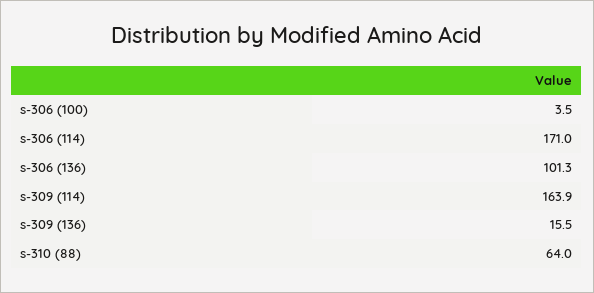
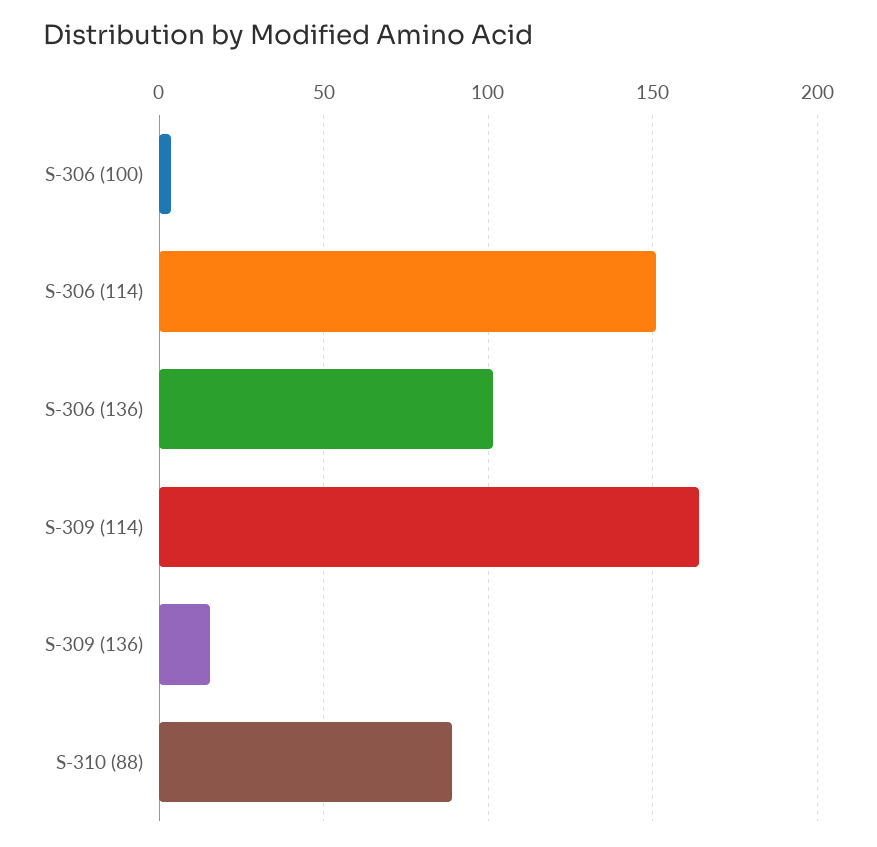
s-306 (114): 171 -> 150
s-310 (88): 64 -> 90

